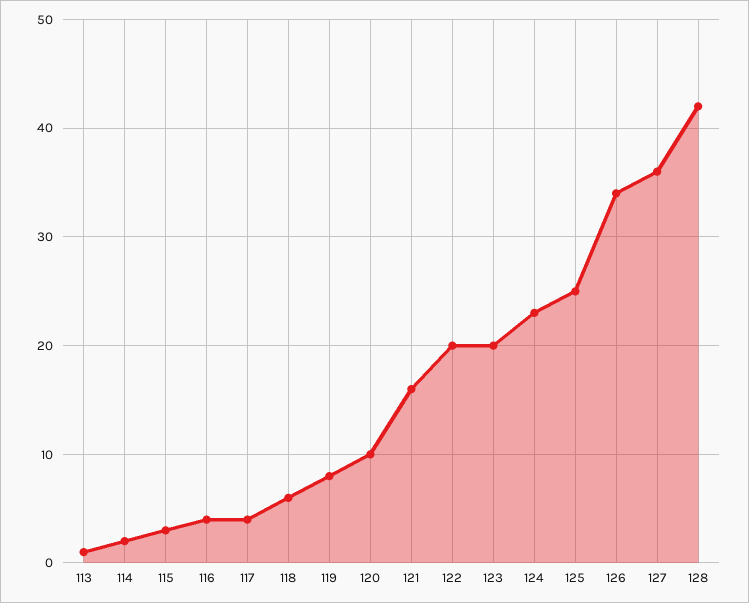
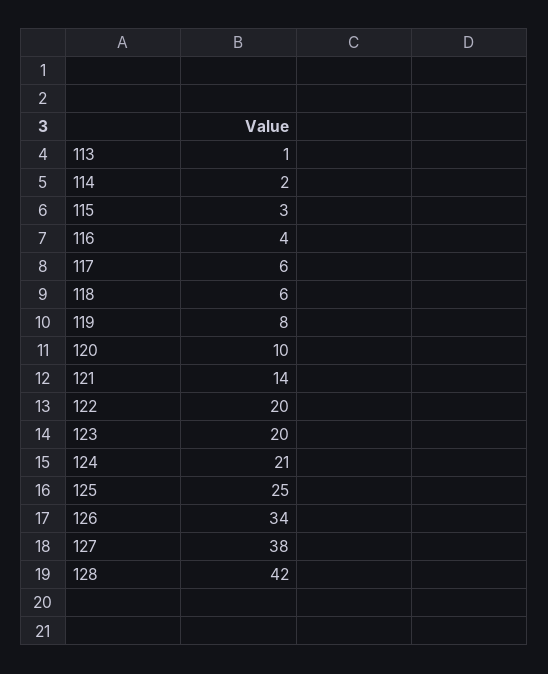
117: 4 -> 6
121: 16 -> 14
124: 23 -> 21
127: 36 -> 38

